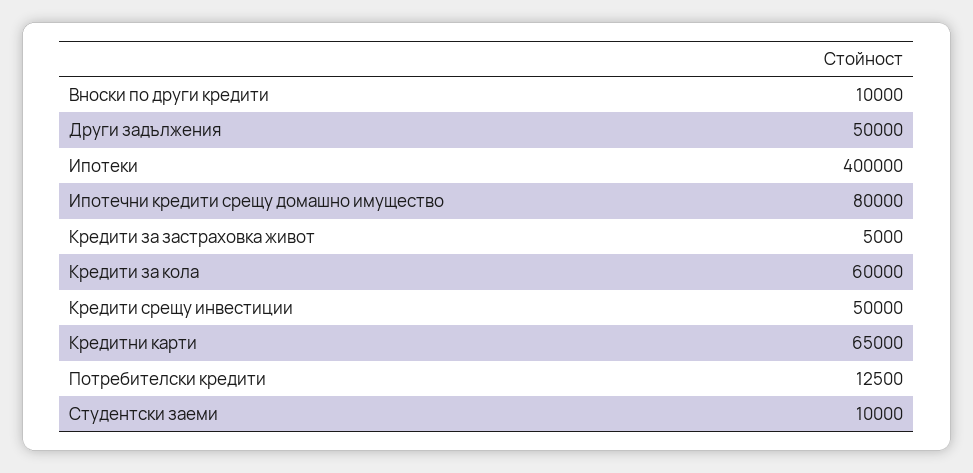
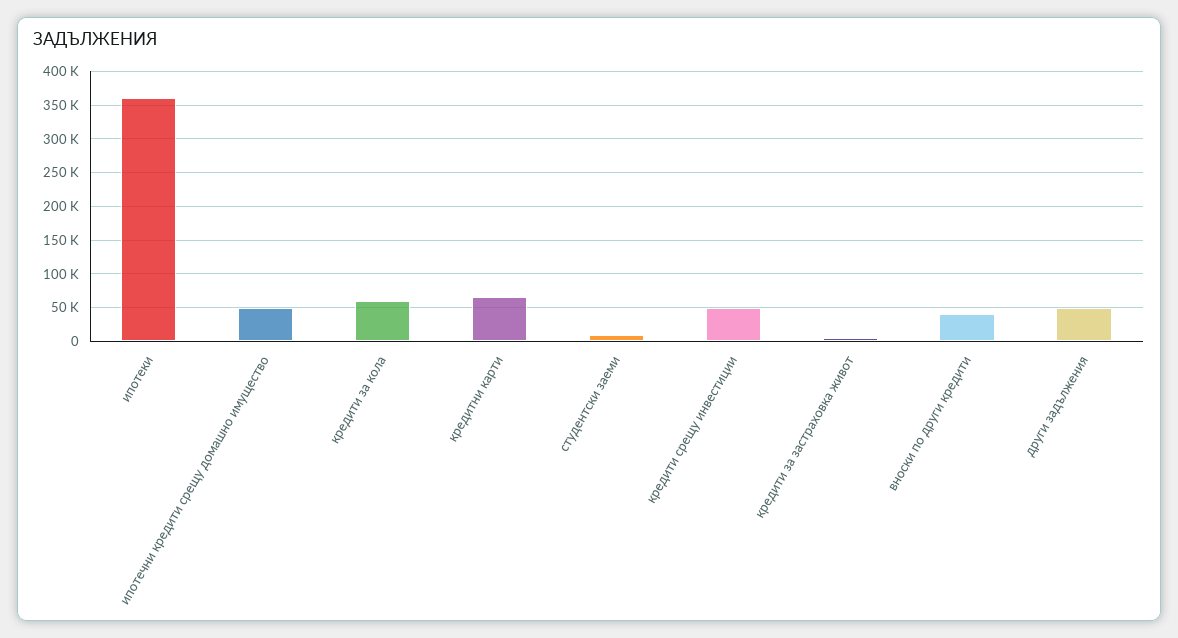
Вноски по други кредити: 10000 -> 40000
Ипотеки: 400000 -> 360000
Ипотечни кредити срещу домашно имущество: 80000 -> 50000
Потребителски кредити: 12500 -> none

